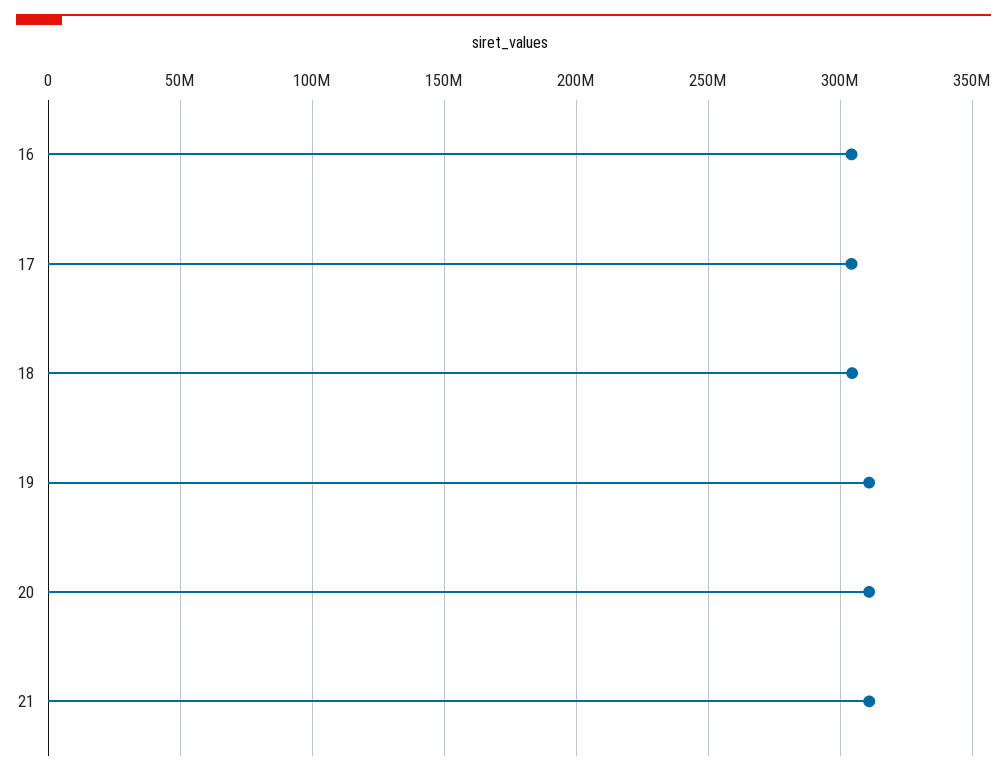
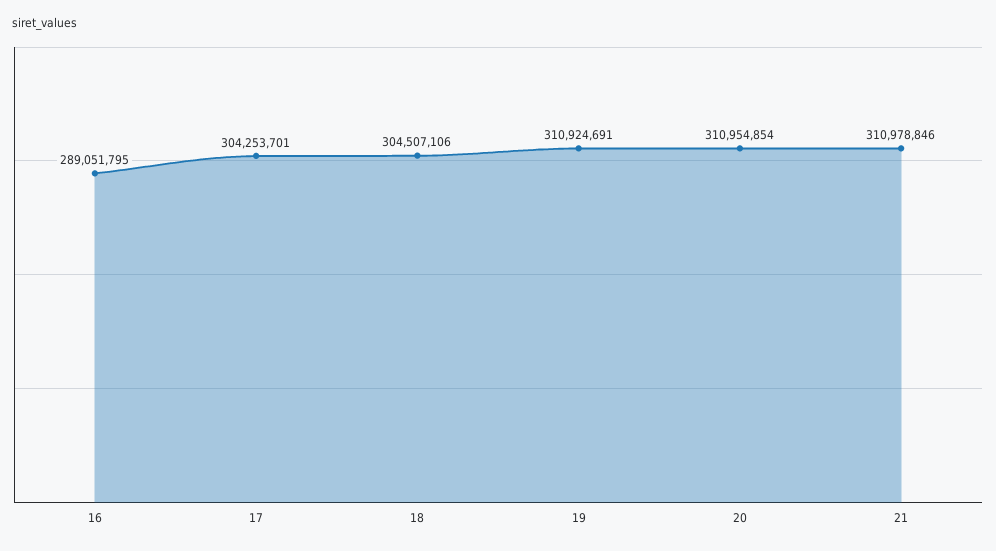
16: 305000000 -> 289051795

